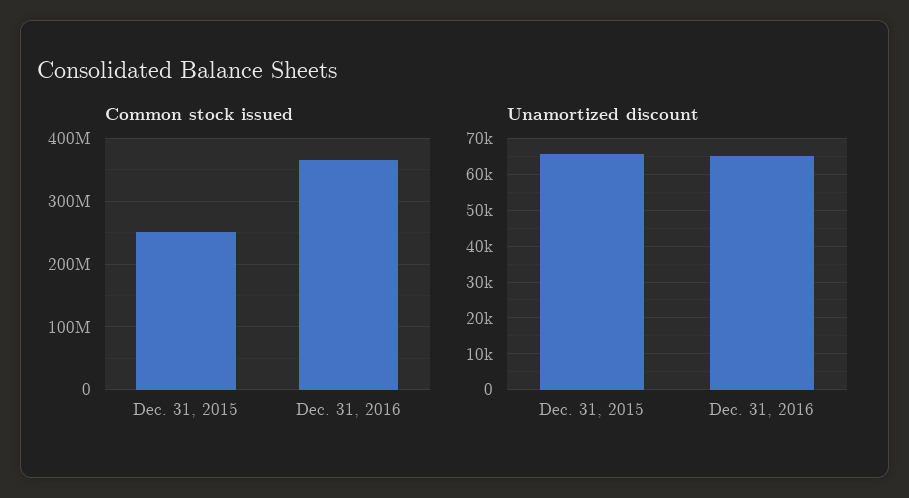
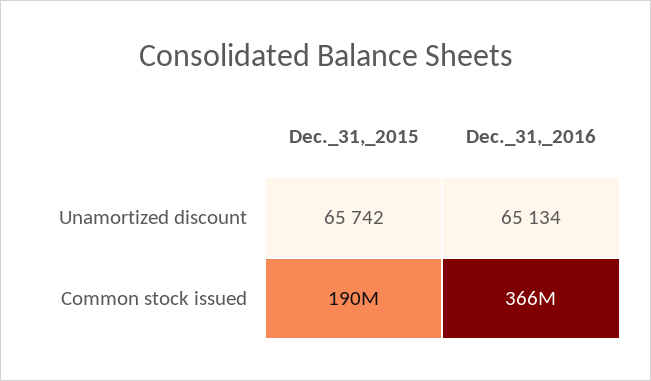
Common stock issued, Dec. 31, 2015: 250000000 -> 190000000

